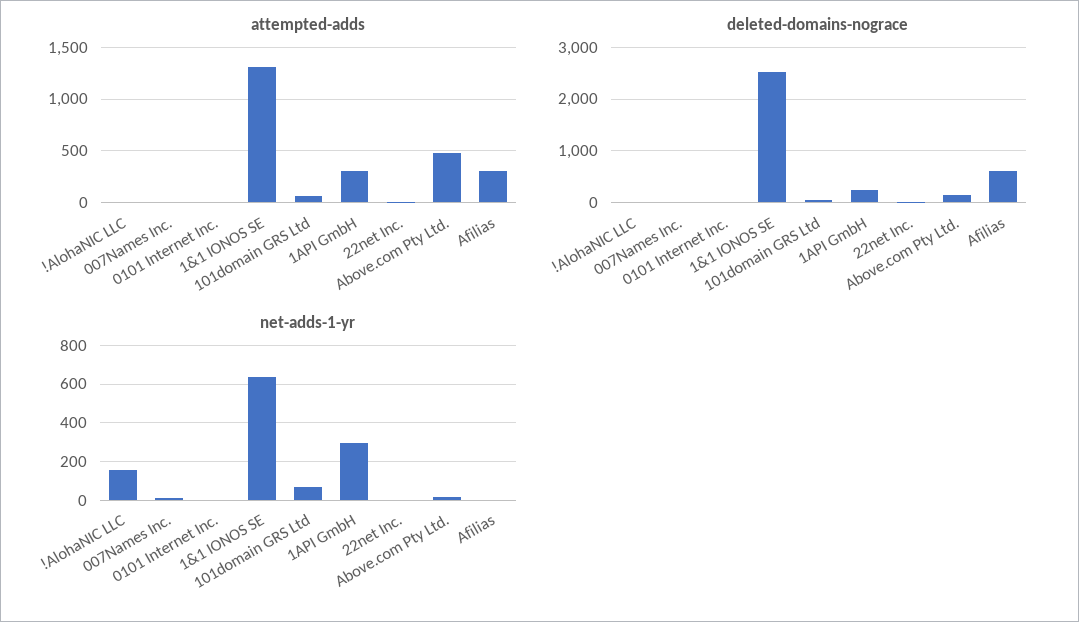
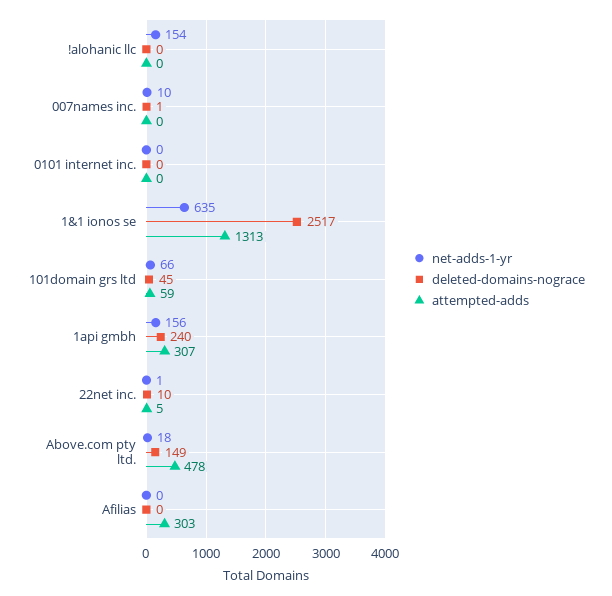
deleted-domains-nograce, Afilias: 600 -> 0
net-adds-1-yr, 1API GmbH: 300 -> 156

